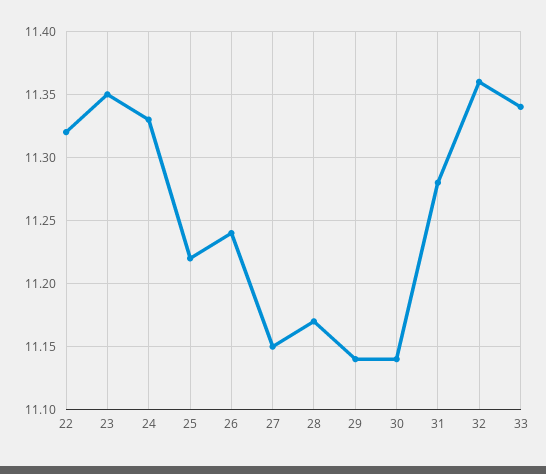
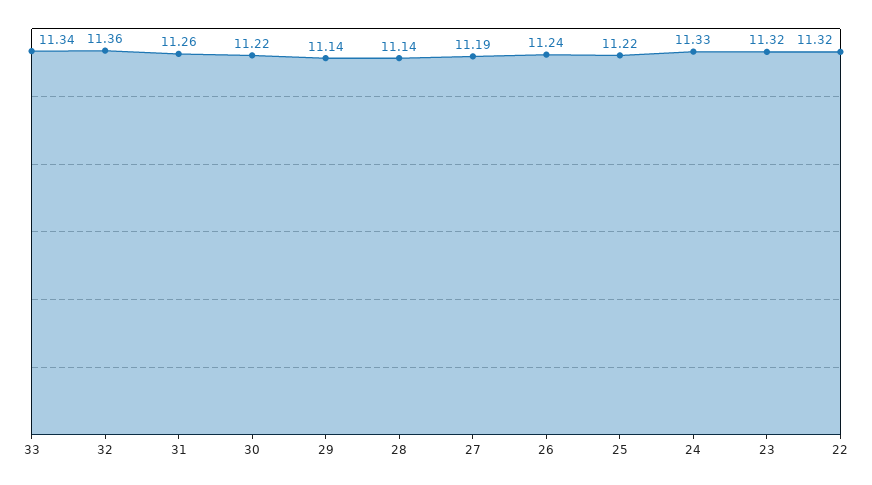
23: 11.35 -> 11.32
27: 11.15 -> 11.19
28: 11.17 -> 11.14
30: 11.14 -> 11.22
31: 11.28 -> 11.26

